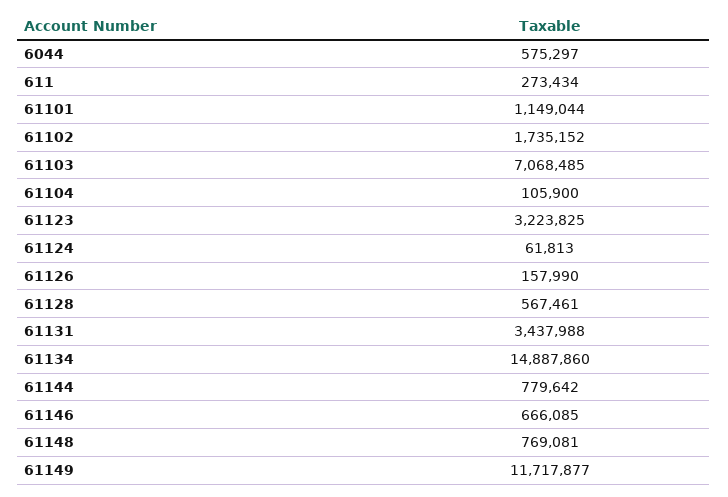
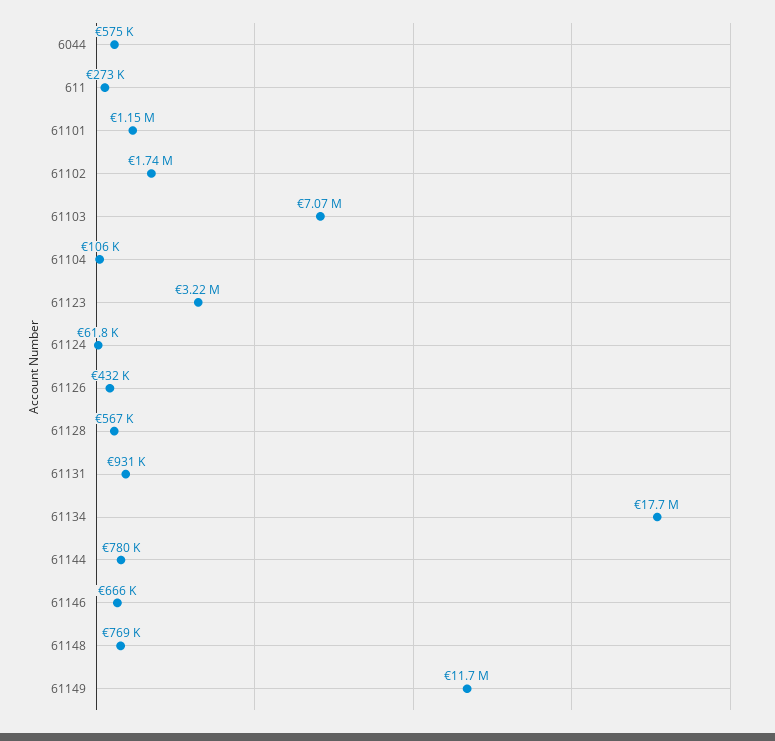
61126: 157990 -> 432000
61131: 3437988 -> 931000
61134: 14887860 -> 17700000

